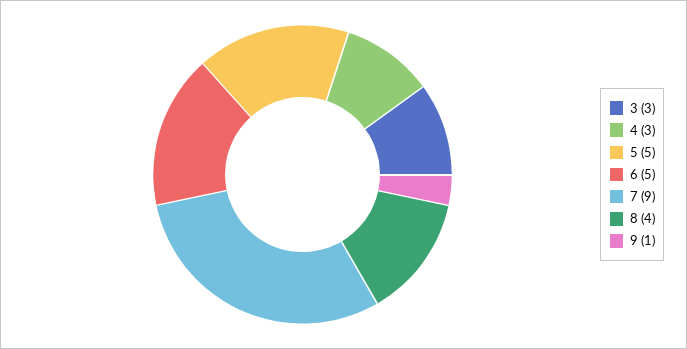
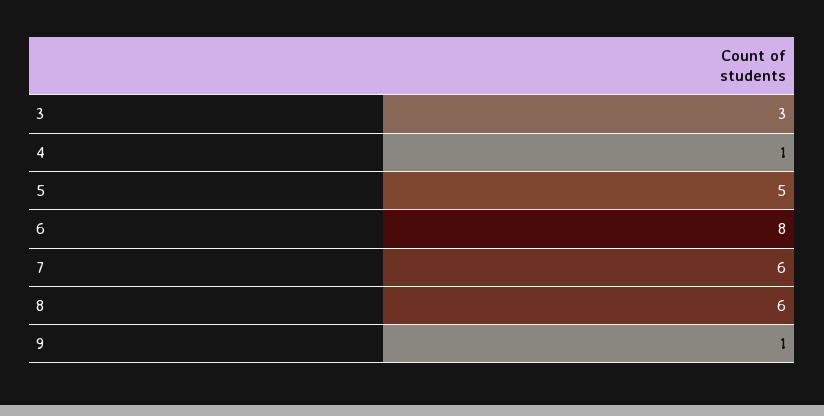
4: 3 -> 1
6: 5 -> 8
7: 9 -> 6
8: 4 -> 6

